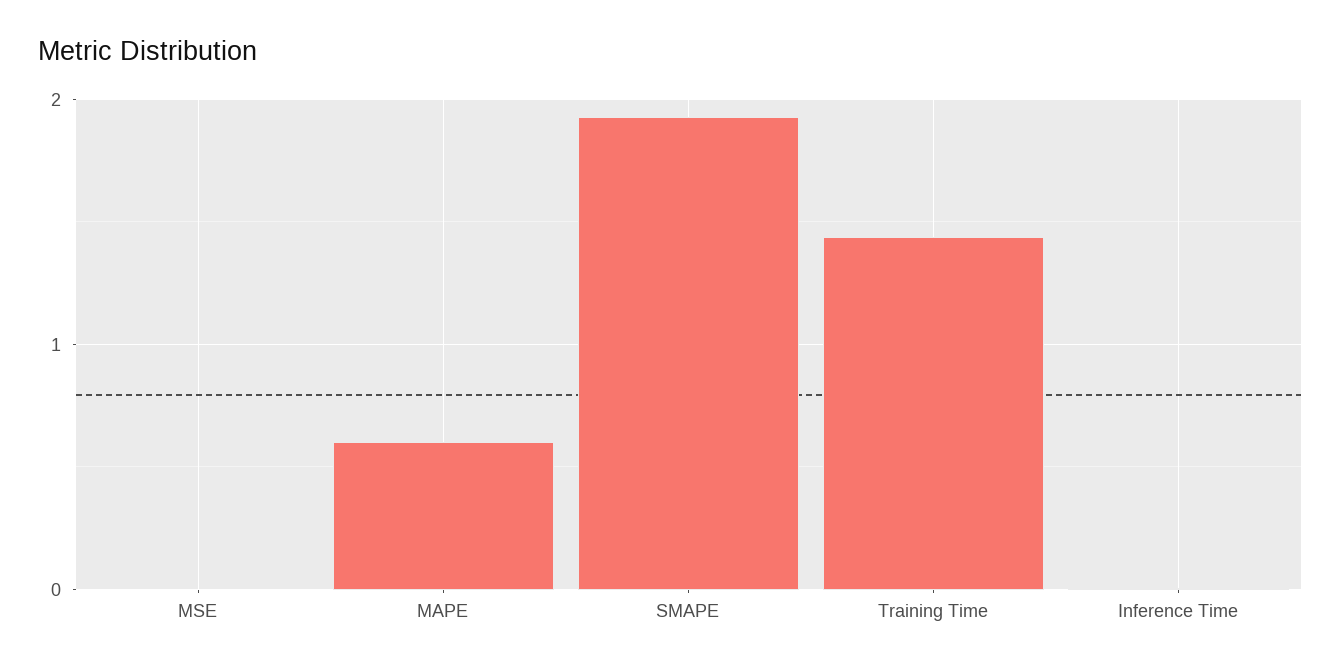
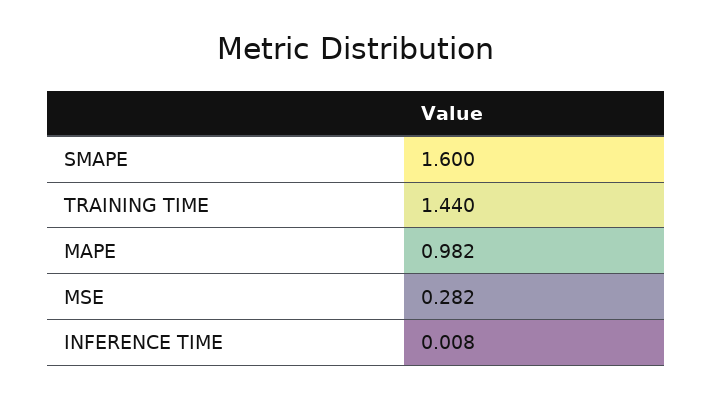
MSE: 0 -> 0.282
MAPE: 0.6 -> 0.982
SMAPE: 1.9 -> 1.6

